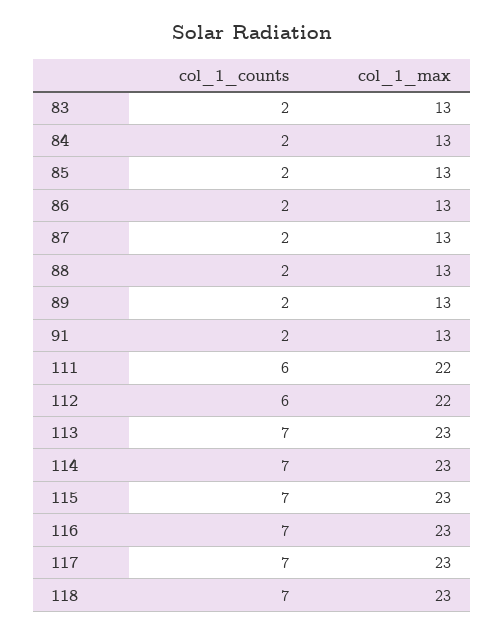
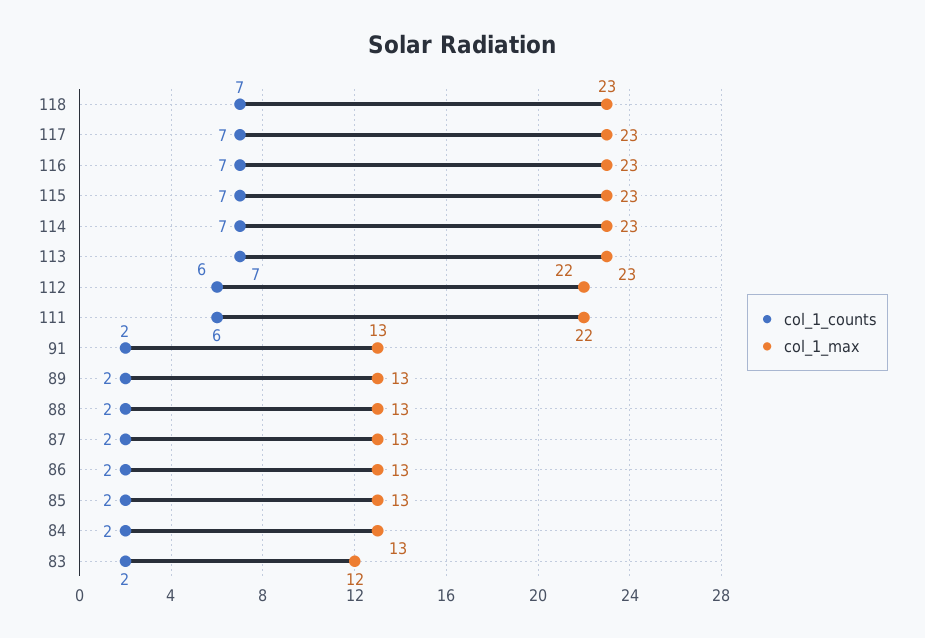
col_1_max, 83: 13 -> 12

